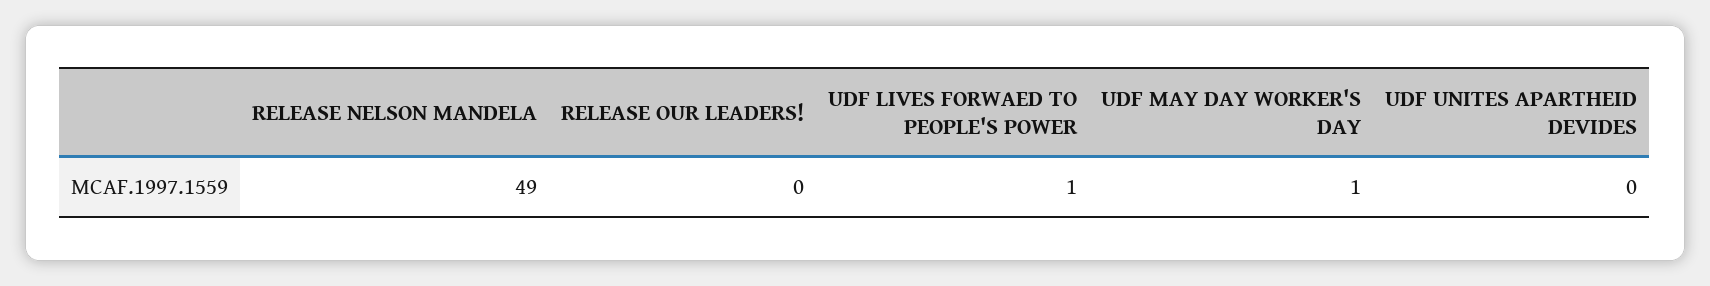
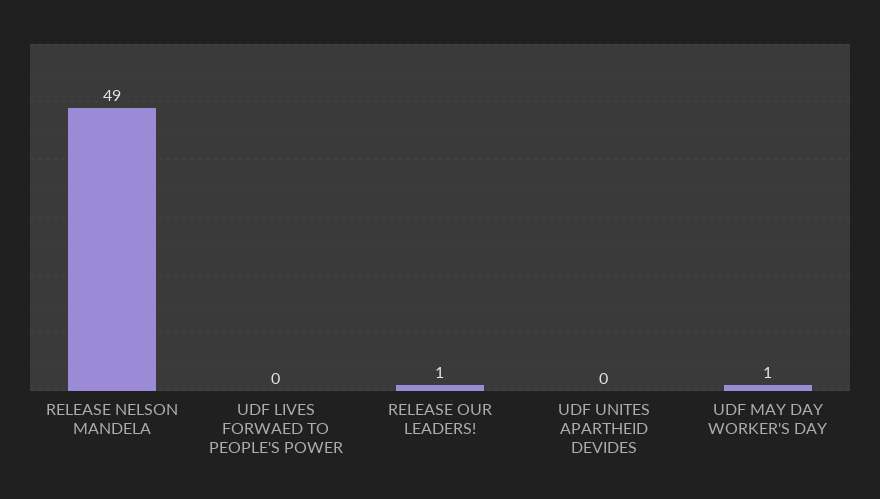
RELEASE OUR LEADERS!: 0 -> 1
UDF LIVES FORWAED TO PEOPLE'S POWER: 1 -> 0

